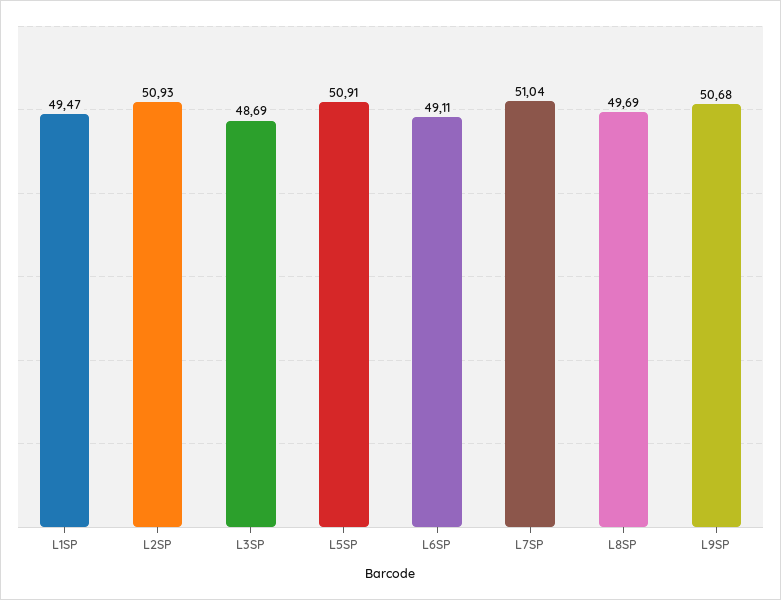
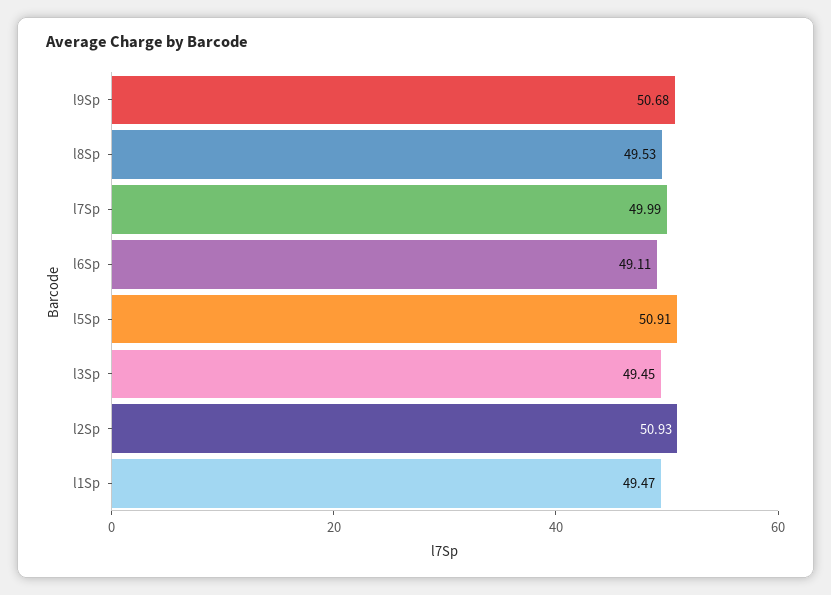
L3SP: 48.69 -> 49.45
L7SP: 51.04 -> 49.99
L8SP: 49.69 -> 49.53

